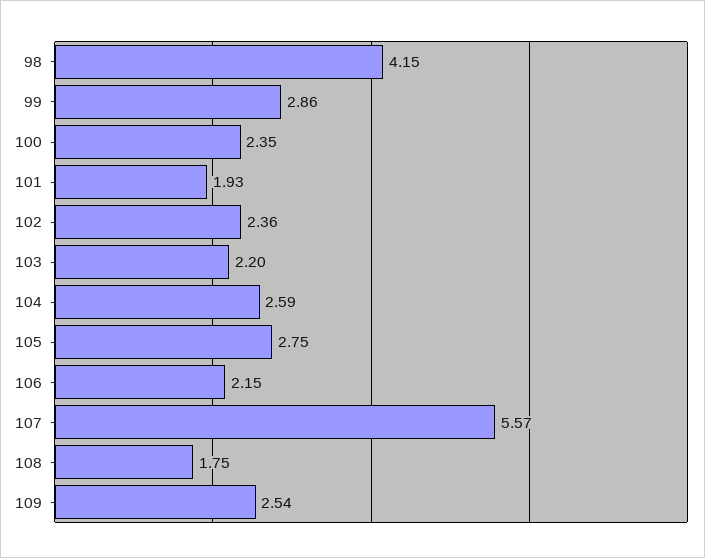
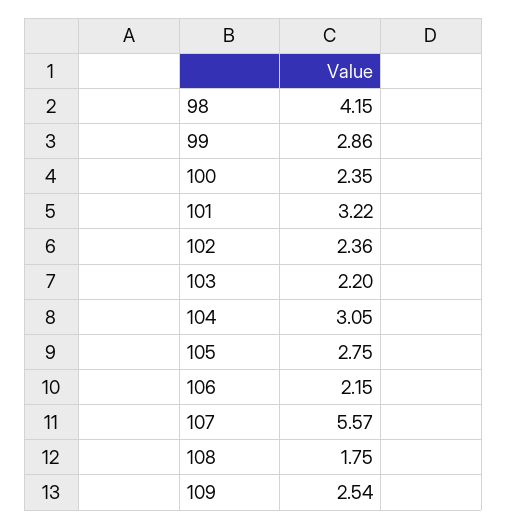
101: 1.93 -> 3.22
104: 2.59 -> 3.05

